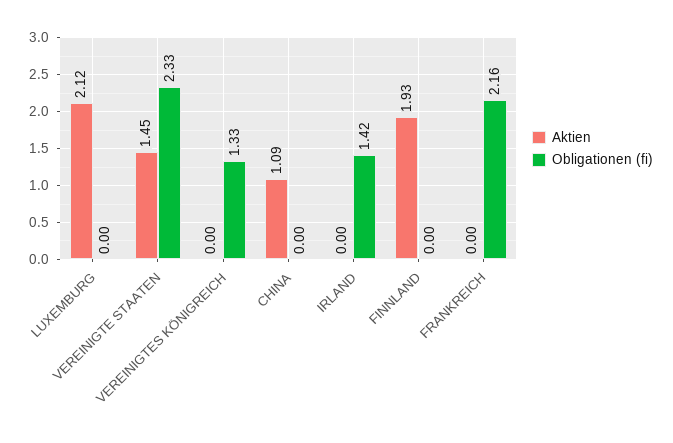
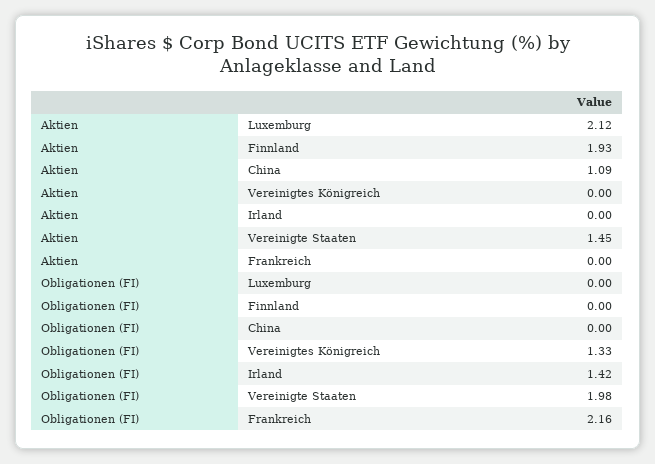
Obligationen (fi), VEREINIGTE STAATEN: 2.33 -> 1.98

